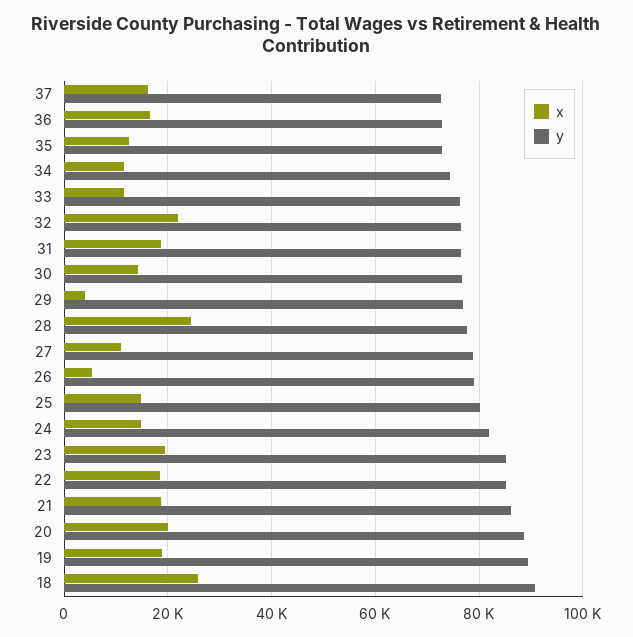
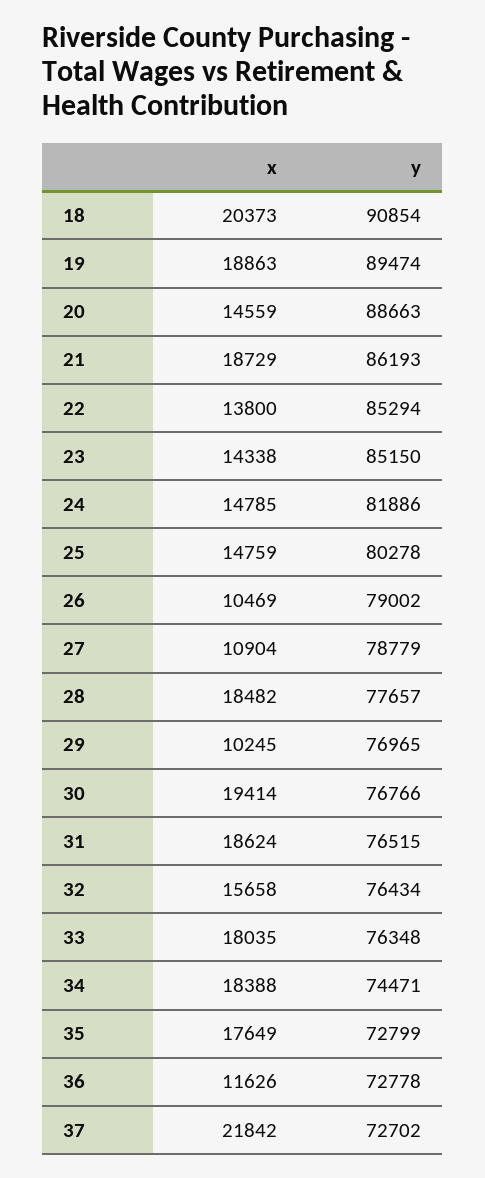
x, 37: 16000 -> 21842
x, 36: 16000 -> 11626
x, 35: 12000 -> 17649
x, 34: 12000 -> 18388
x, 33: 12000 -> 18035
x, 32: 22000 -> 15658
x, 30: 14000 -> 19414
x, 29: 4000 -> 10245
x, 28: 24000 -> 18482
x, 26: 6000 -> 10469
x, 23: 20000 -> 14338
x, 22: 18000 -> 13800
x, 20: 20000 -> 14559
x, 18: 26000 -> 20373

